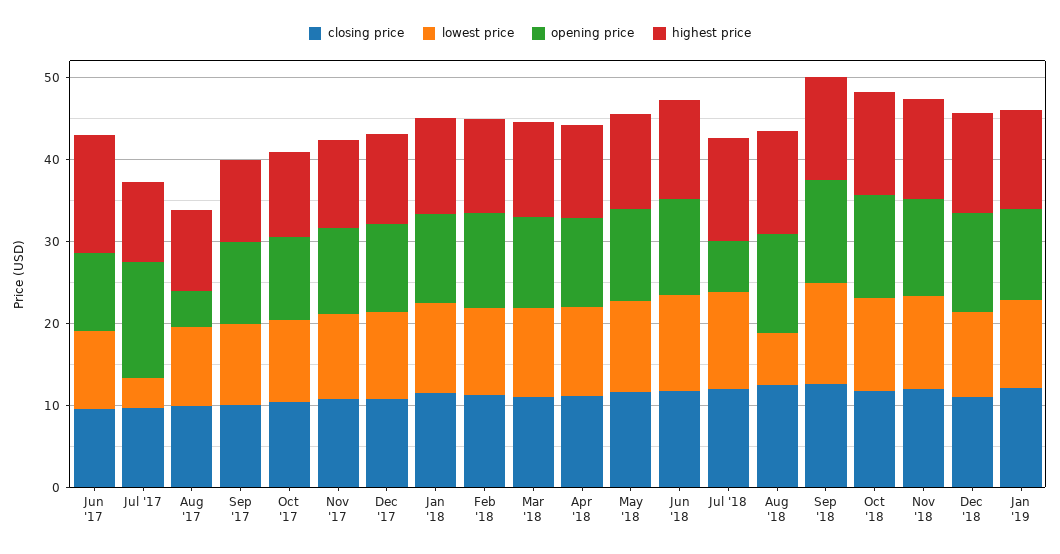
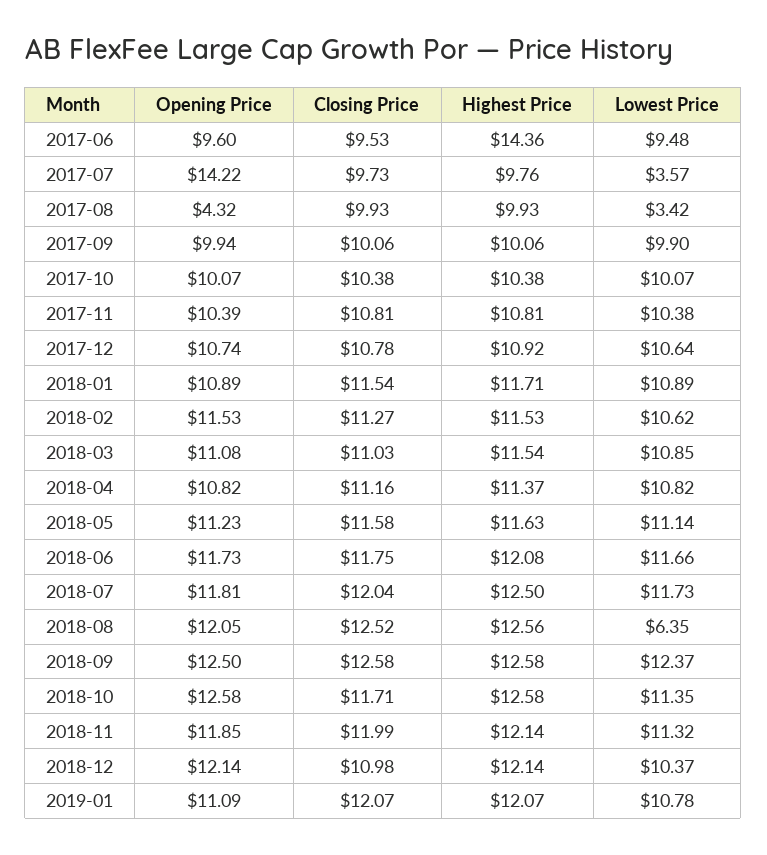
lowest price, Aug '17: 10 -> 3.42
opening price, Jul '18: 6 -> 11.81

